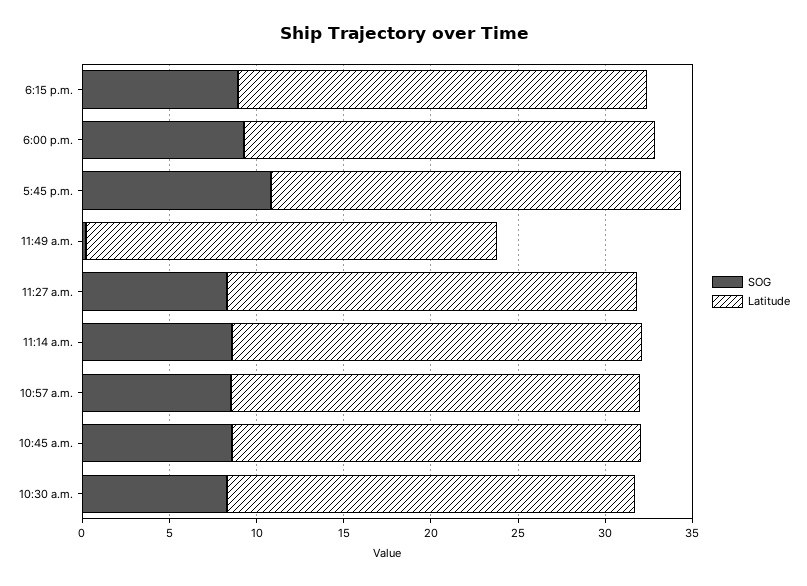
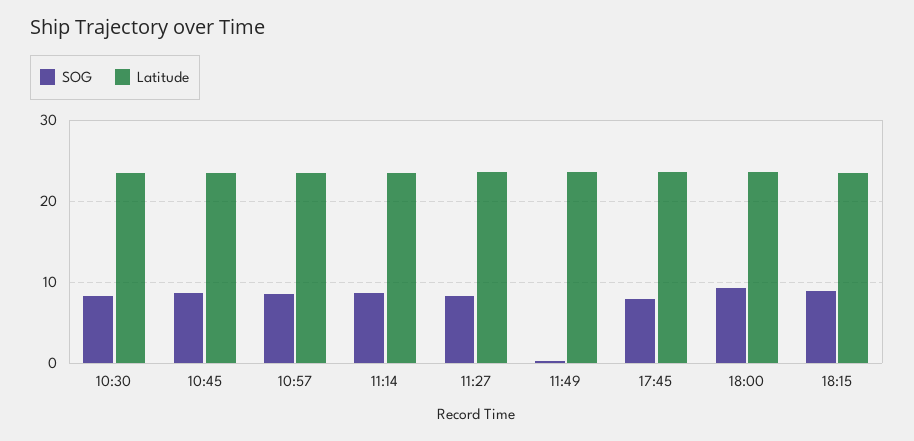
SOG, 5:45 p.m.: 11 -> 8

